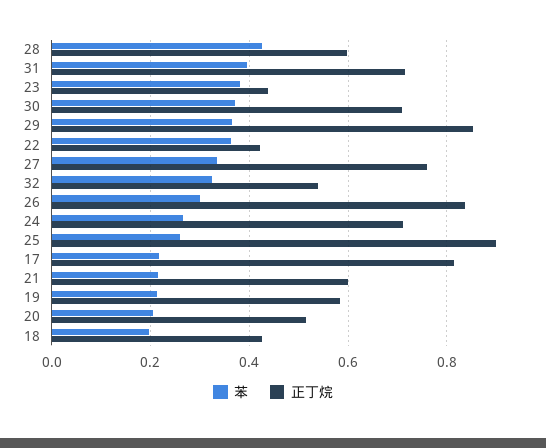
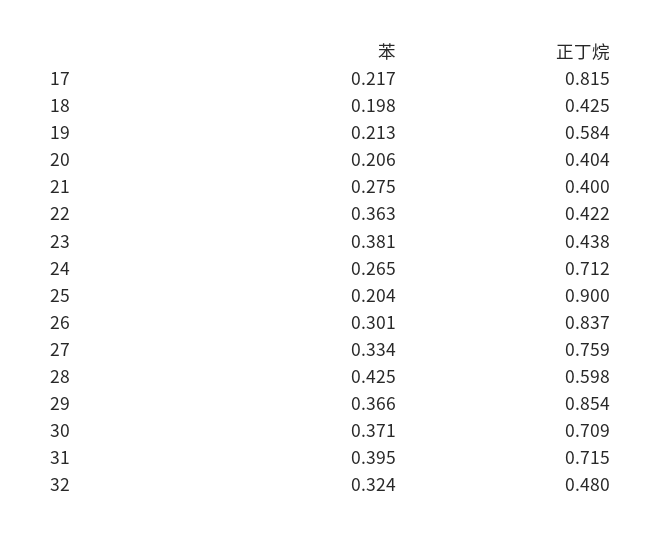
正丁烷, 32: 0.54 -> 0.48
苯, 25: 0.26 -> 0.204
苯, 21: 0.22 -> 0.275
正丁烷, 21: 0.6 -> 0.4
正丁烷, 20: 0.52 -> 0.404

